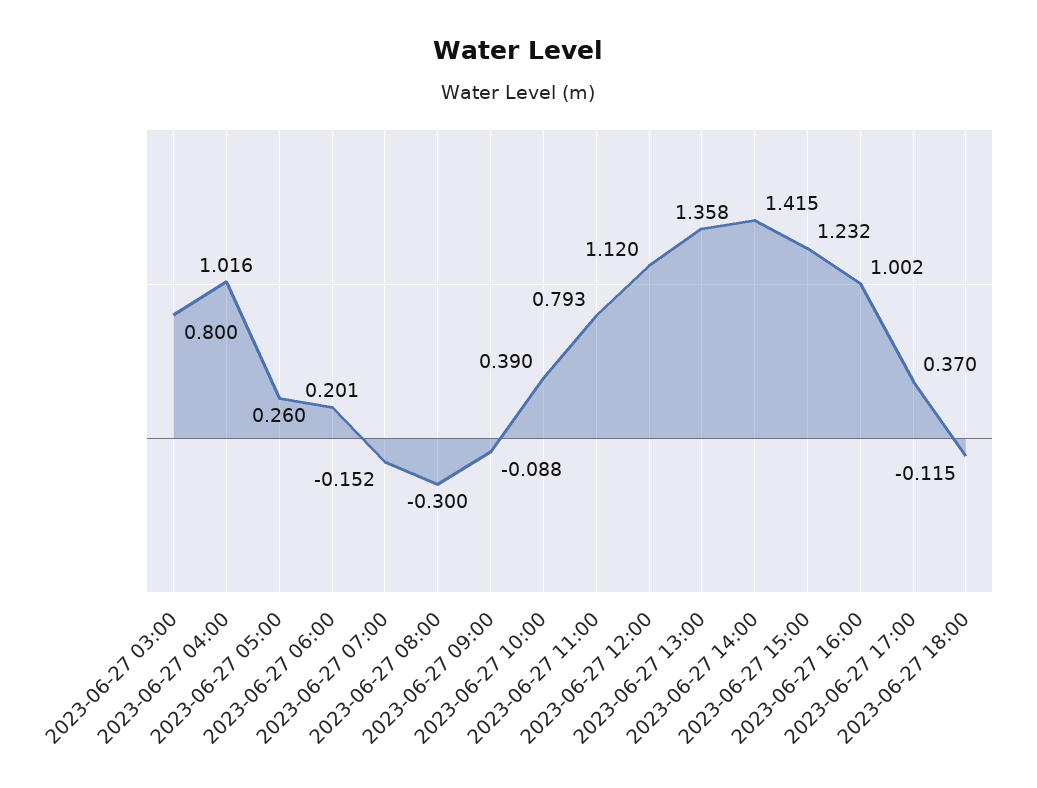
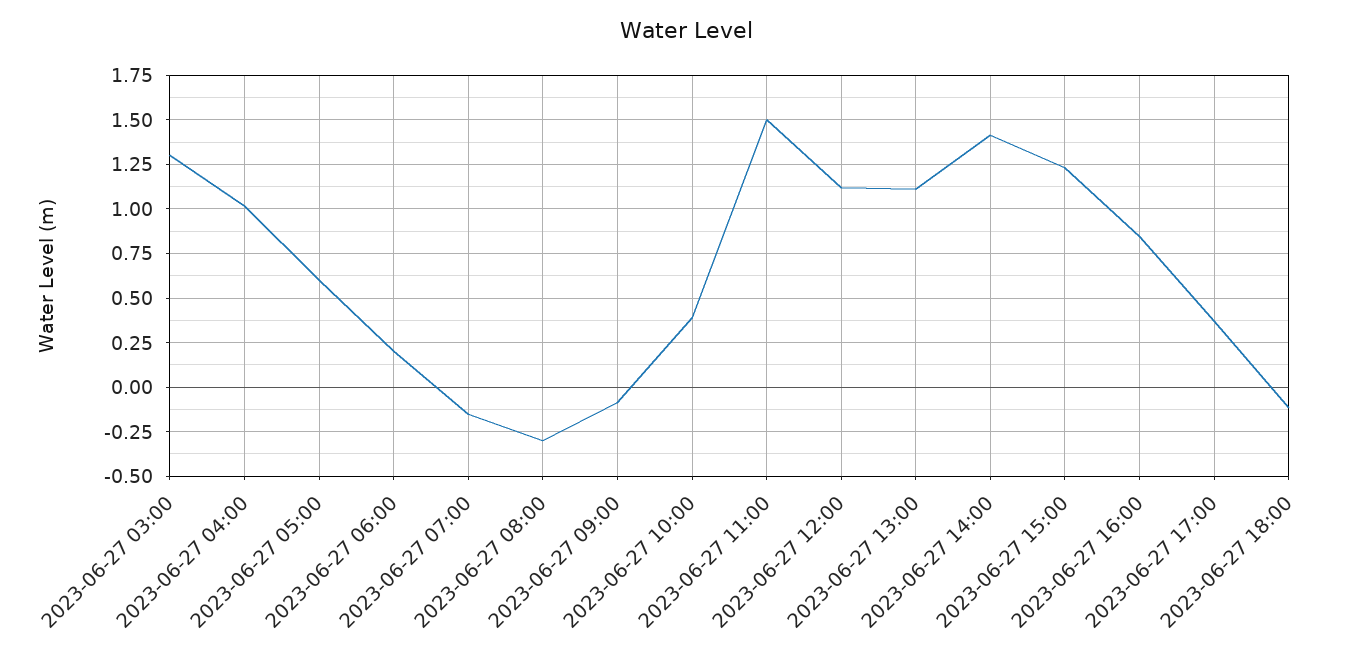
2023-06-27 03:00: 0.8 -> 1.3
2023-06-27 05:00: 0.26 -> 0.6
2023-06-27 11:00: 0.793 -> 1.5
2023-06-27 13:00: 1.358 -> 1.1
2023-06-27 16:00: 1.002 -> 0.85

